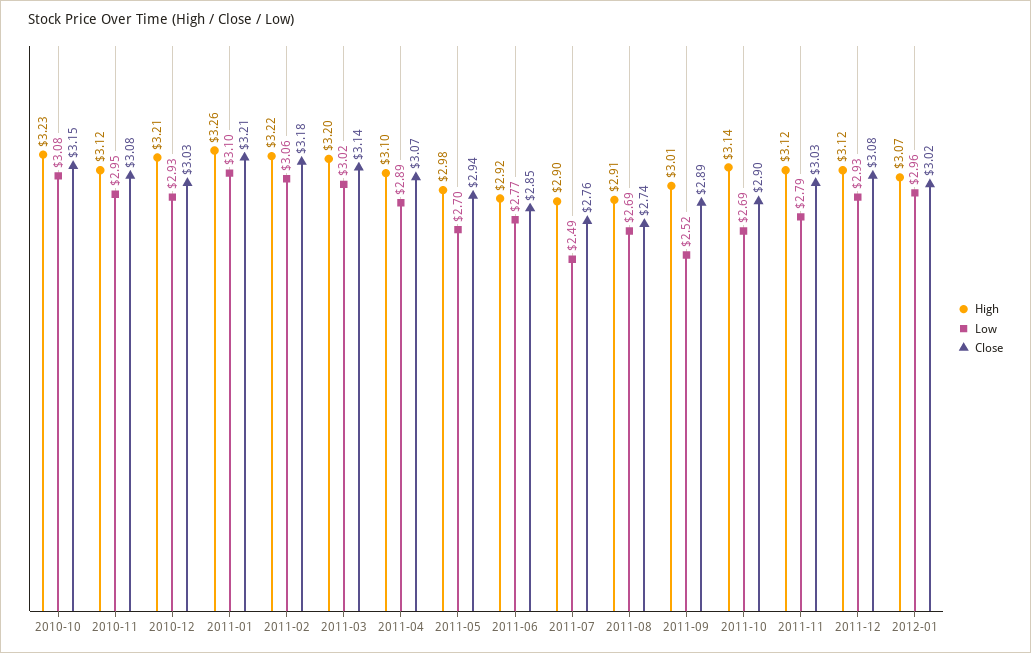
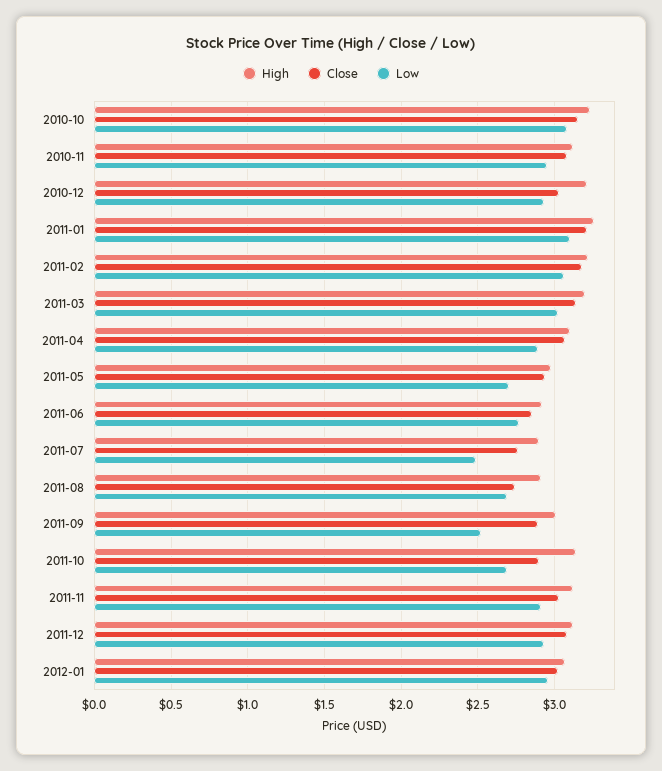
Low, 2011-11: 2.79 -> 2.9

